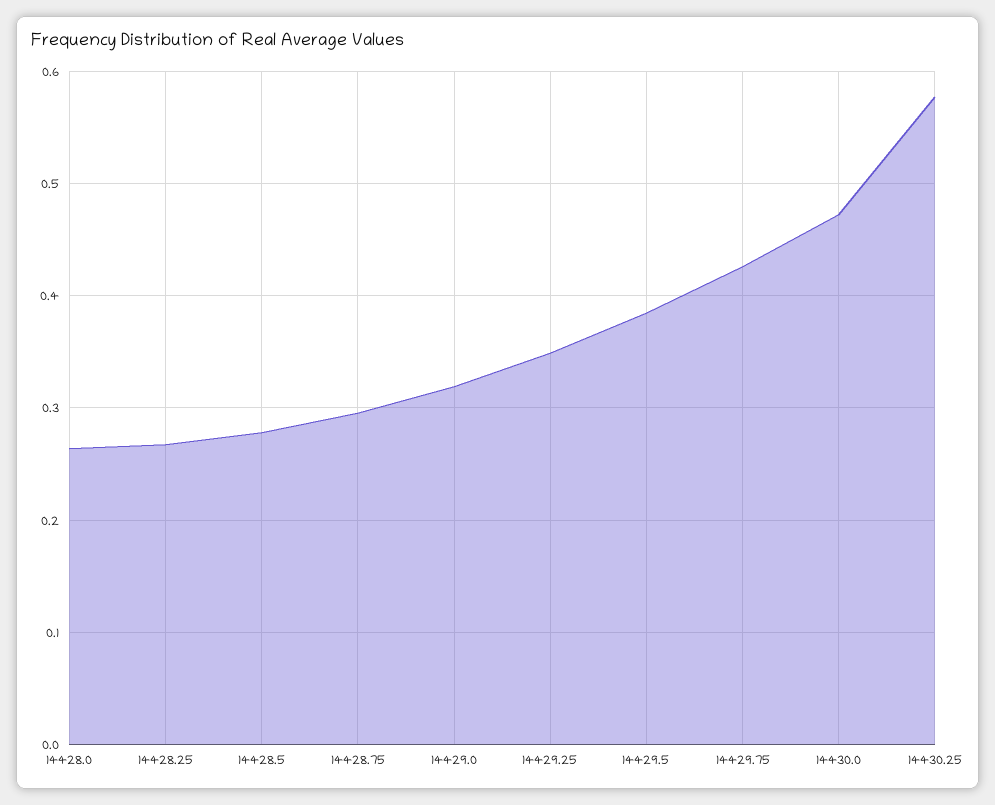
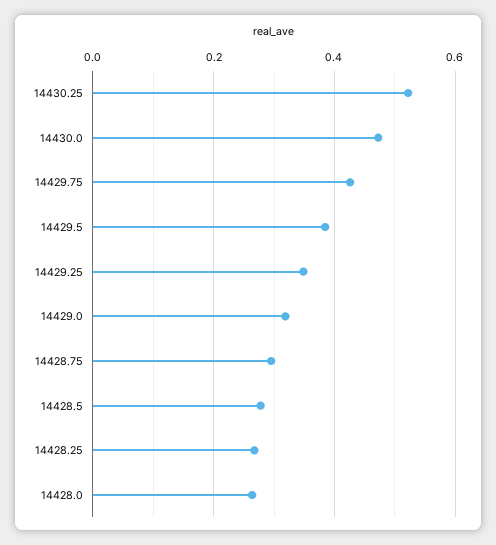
14430.25: 0.58 -> 0.52

